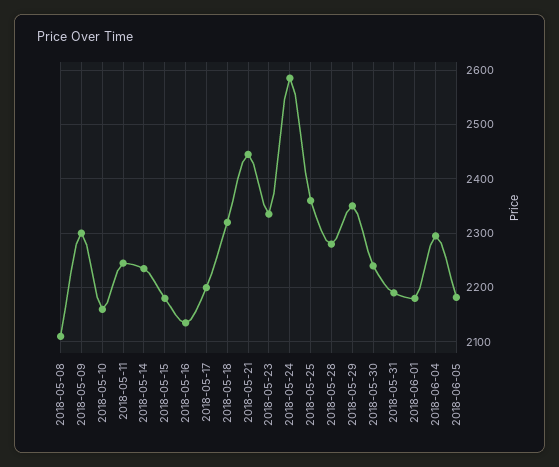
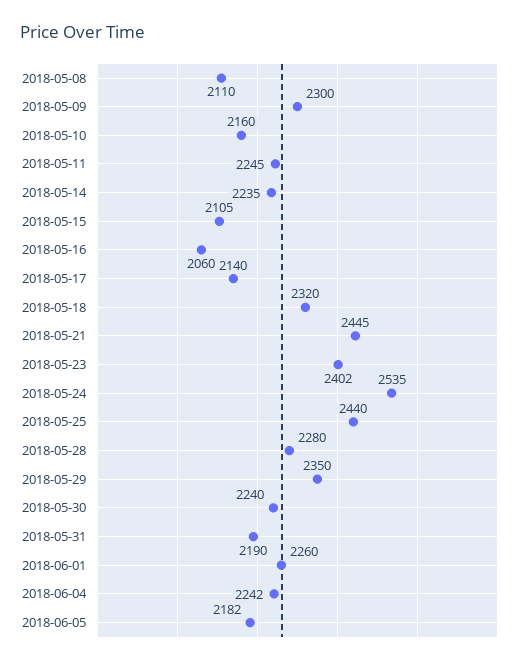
2018-05-15: 2180 -> 2105
2018-05-16: 2140 -> 2060
2018-05-17: 2200 -> 2140
2018-05-23: 2340 -> 2402
2018-05-24: 2580 -> 2535
2018-05-25: 2360 -> 2440
2018-06-01: 2180 -> 2260
2018-06-04: 2300 -> 2242

